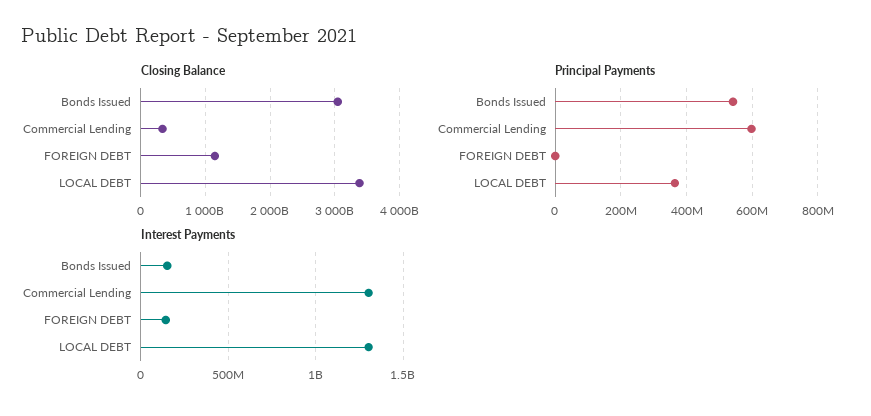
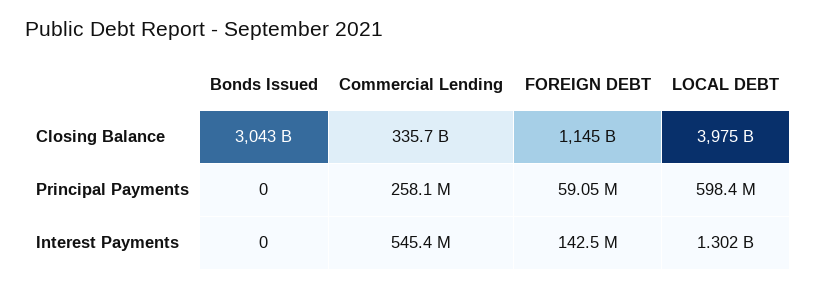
Closing Balance, LOCAL DEBT: 3400000000000 -> 3975000000000
Principal Payments, Bonds Issued: 540000000 -> 0
Principal Payments, Commercial Lending: 600000000 -> 258100000
Principal Payments, FOREIGN DEBT: 0 -> 59050000
Principal Payments, LOCAL DEBT: 360000000 -> 598400000
Interest Payments, Bonds Issued: 150000000 -> 0
Interest Payments, Commercial Lending: 1300000000 -> 545400000

